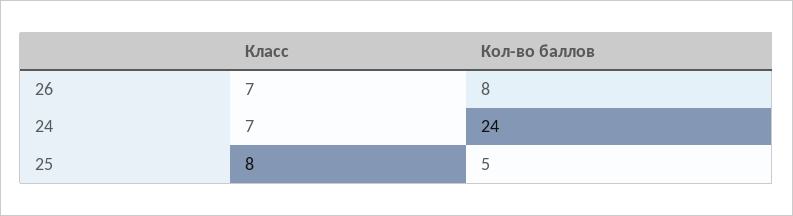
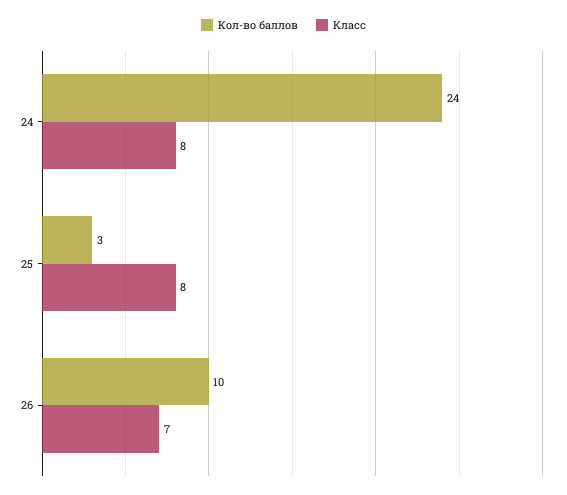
Кол-во баллов, 26: 8 -> 10
Класс, 24: 7 -> 8
Кол-во баллов, 25: 5 -> 3

